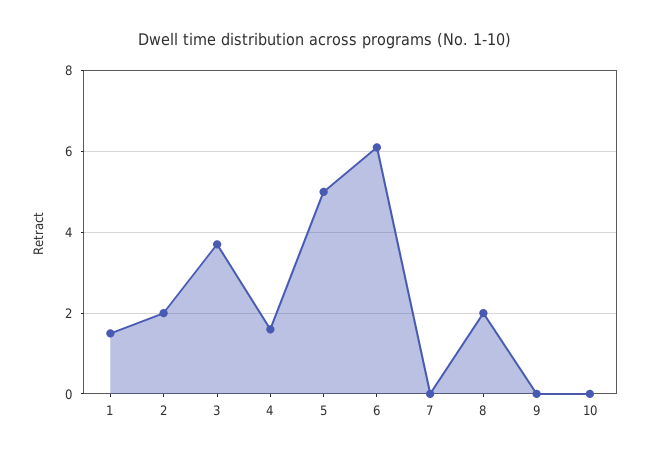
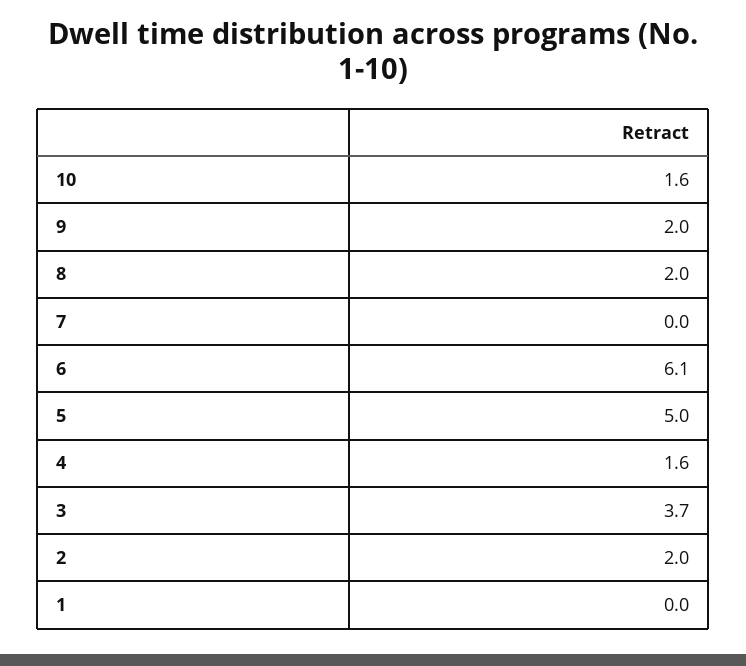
1: 1.5 -> 0
9: 0 -> 2
10: 0 -> 1.6

